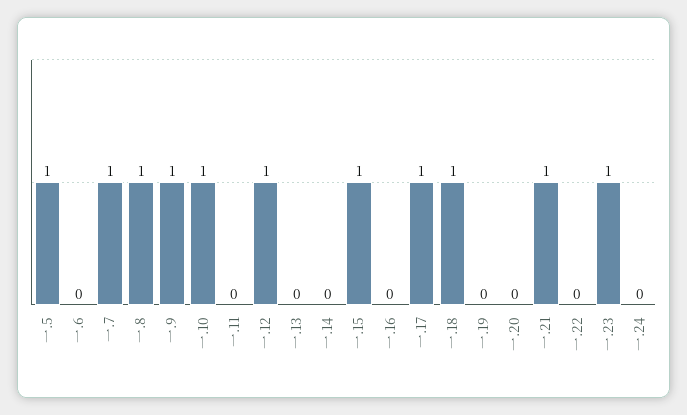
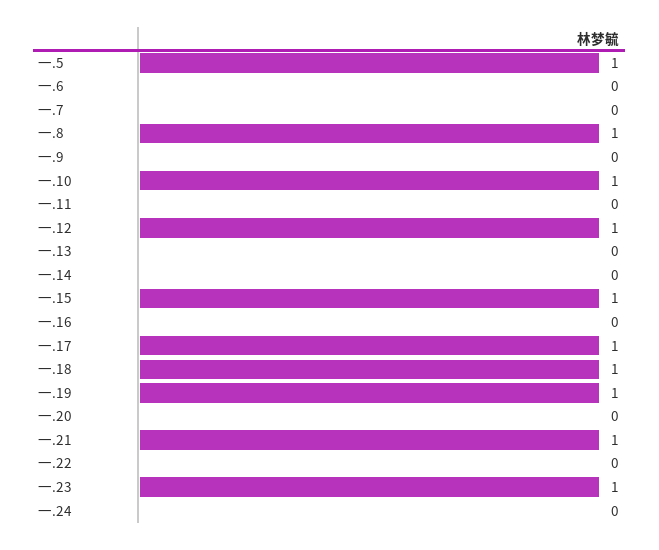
一.7: 1 -> 0
一.9: 1 -> 0
一.19: 0 -> 1

